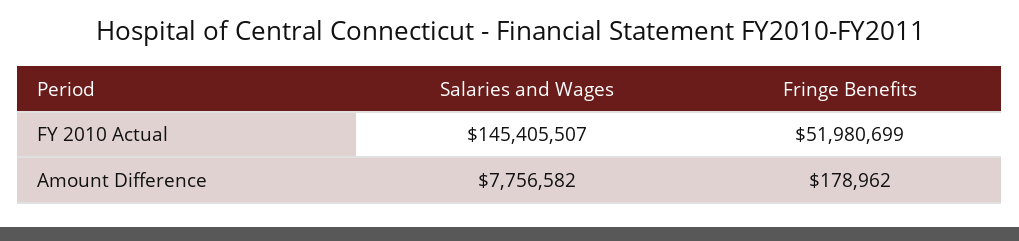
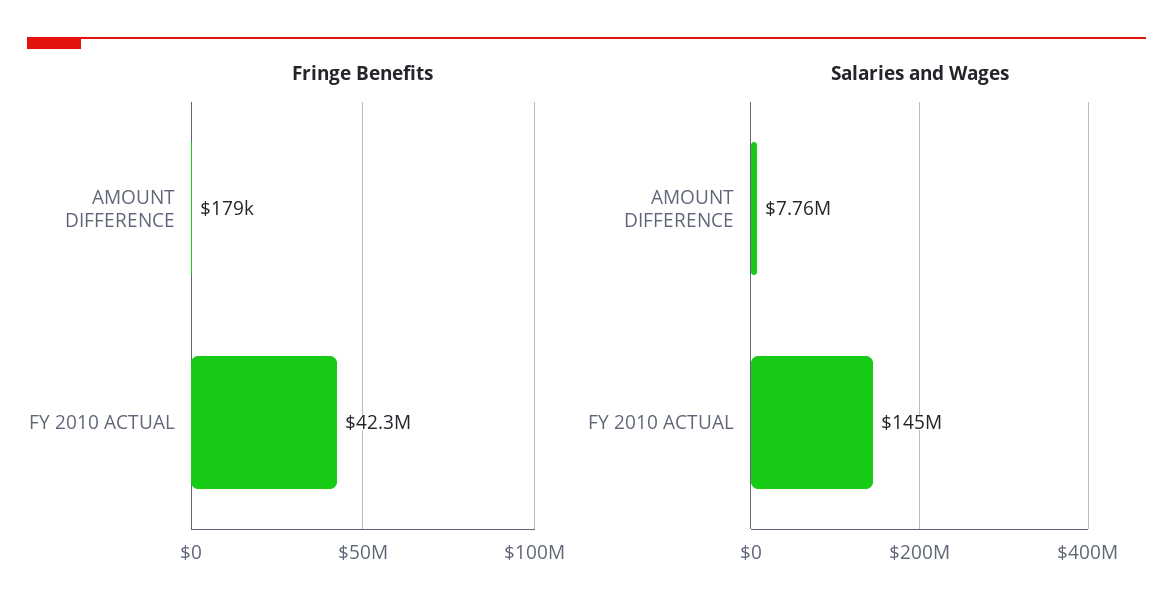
Fringe Benefits, FY 2010 Actual: 51980699 -> 42300000

